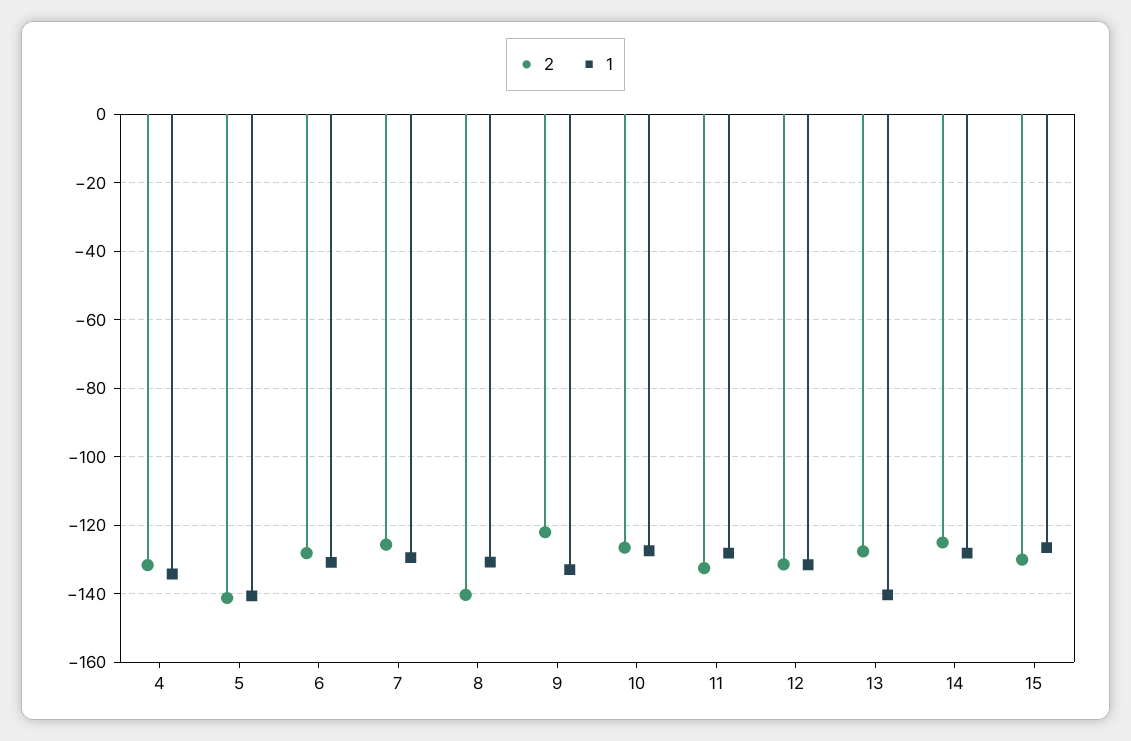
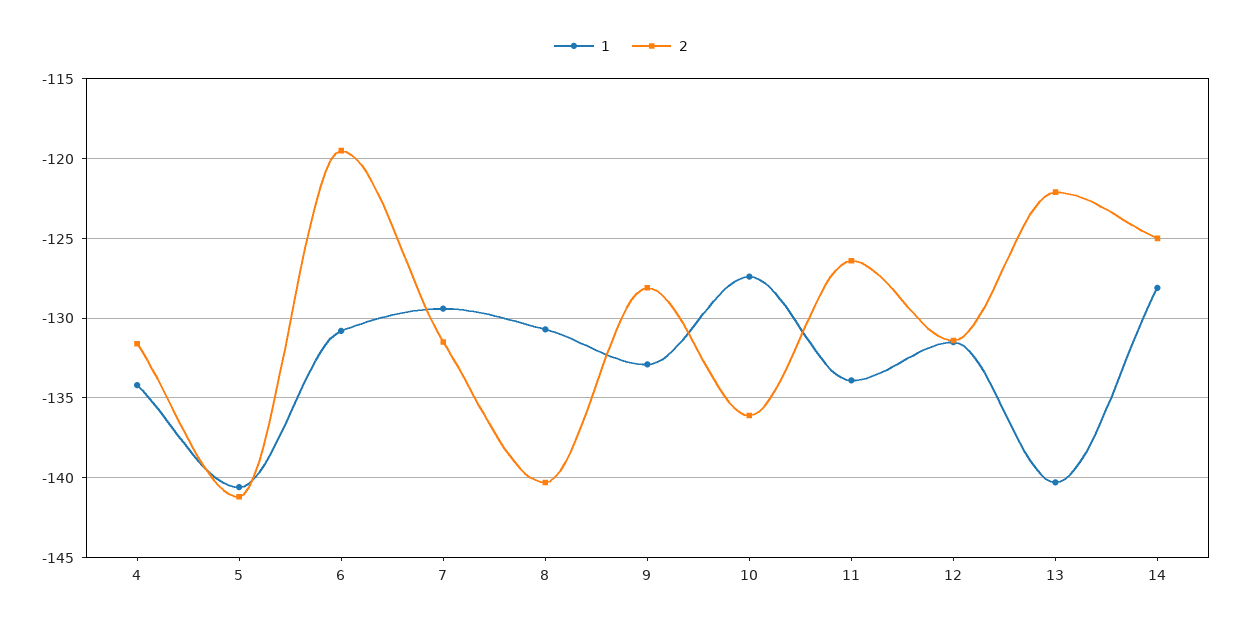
2, 6: -128 -> -119.5
2, 7: -126 -> -131.5
2, 9: -122 -> -128
2, 10: -126 -> -136
2, 11: -132 -> -126.5
1, 11: -128 -> -134
2, 13: -128 -> -122
2, 15: -130 -> none
1, 15: -126 -> none

